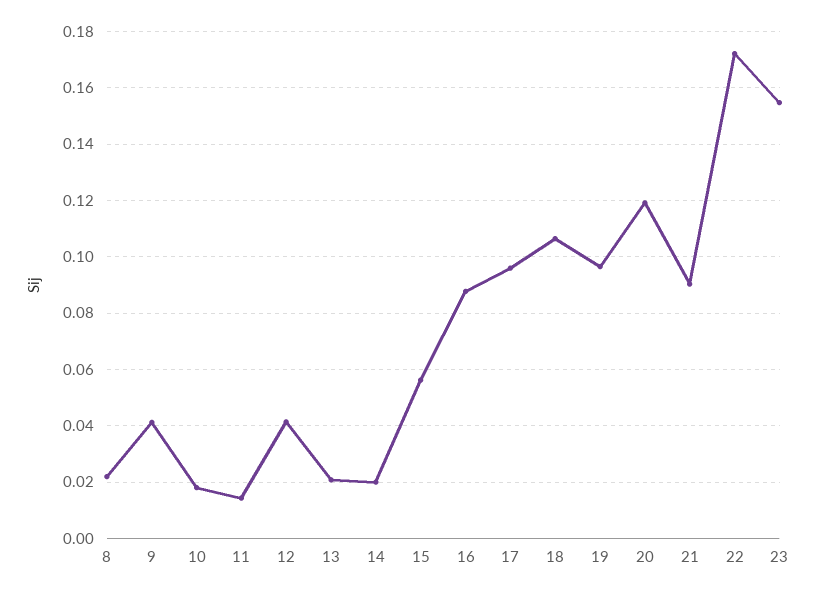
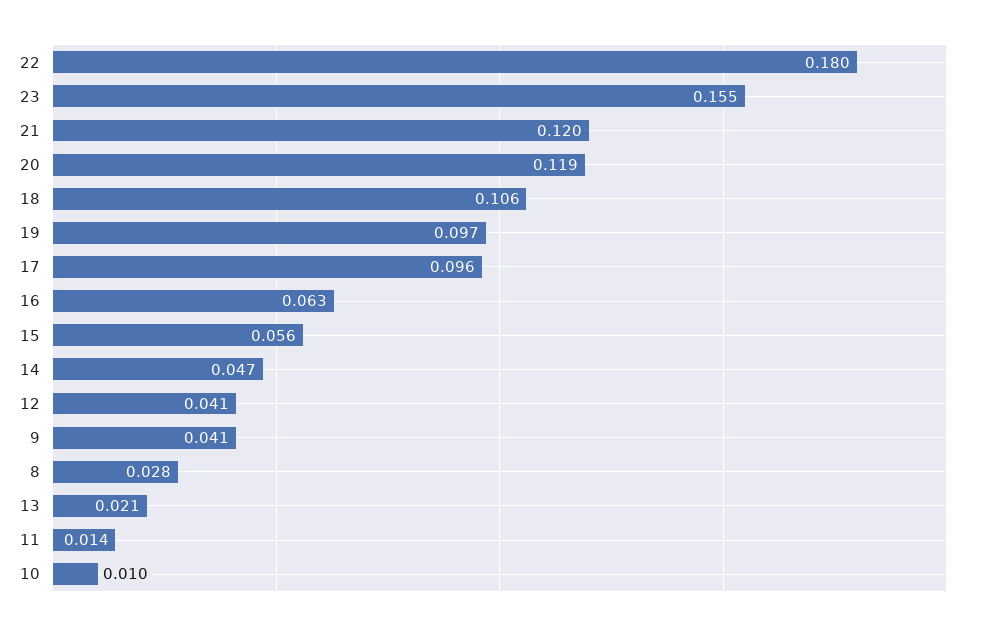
8: 0.0225 -> 0.028
10: 0.0175 -> 0.01
14: 0.02 -> 0.047
16: 0.0875 -> 0.063
21: 0.09 -> 0.12
22: 0.1725 -> 0.18

